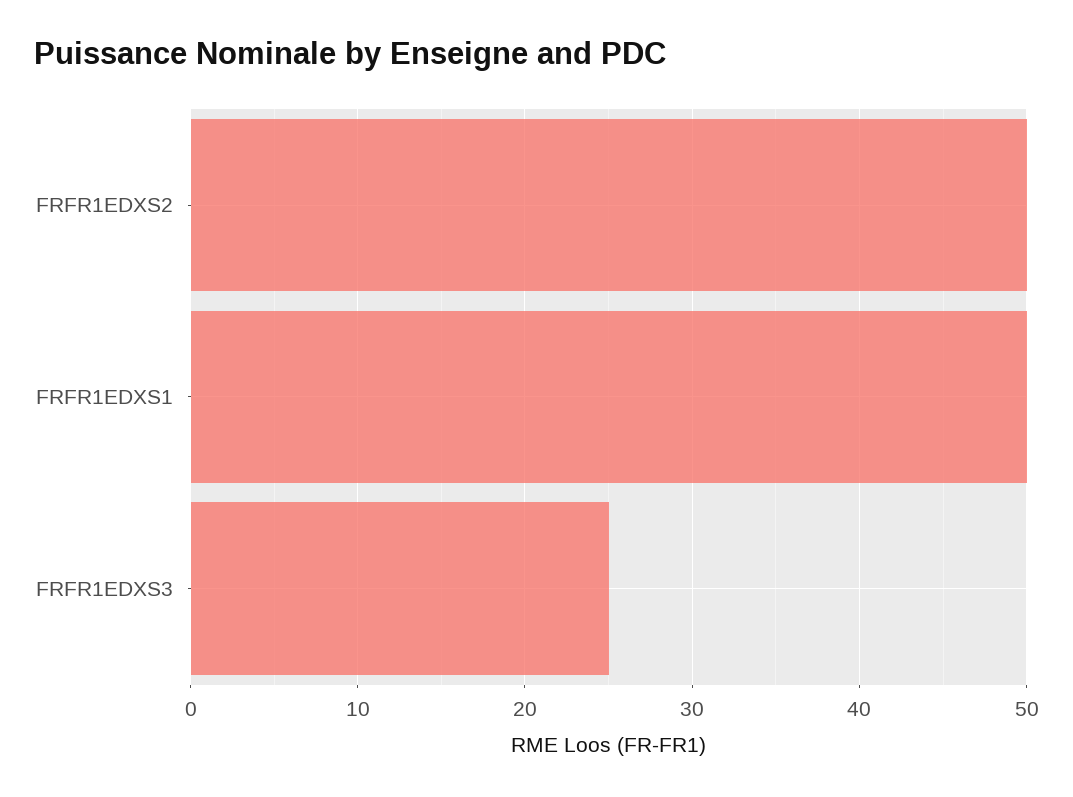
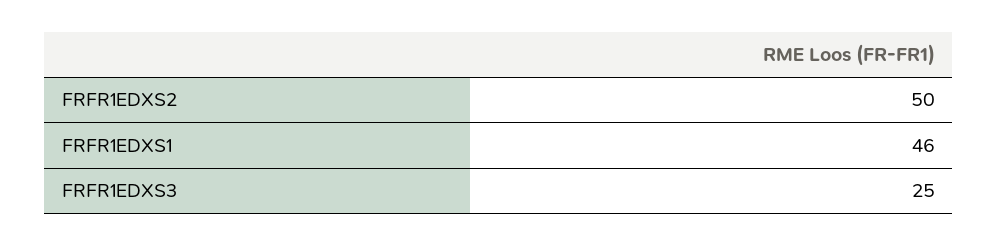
FRFR1EDXS1: 50 -> 46

